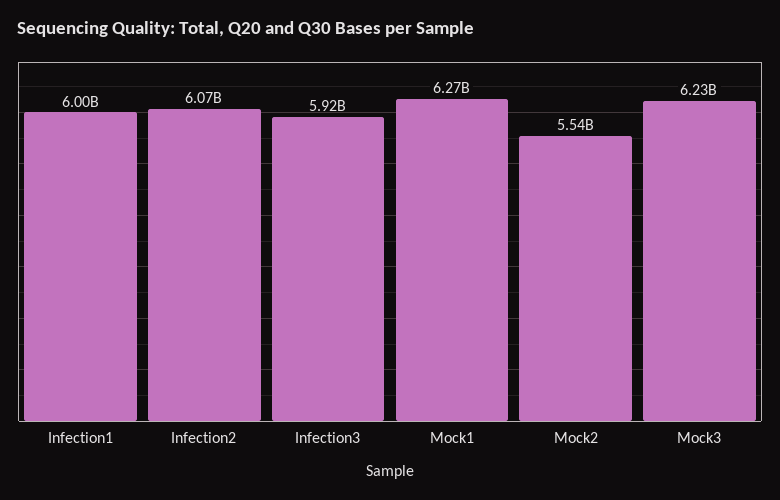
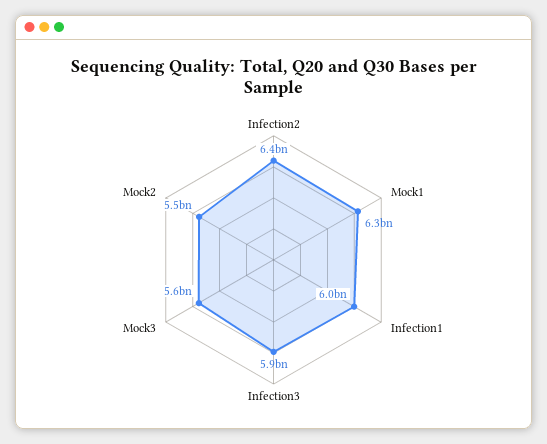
Infection2: 6070000000 -> 6400000000
Mock3: 6230000000 -> 5600000000

